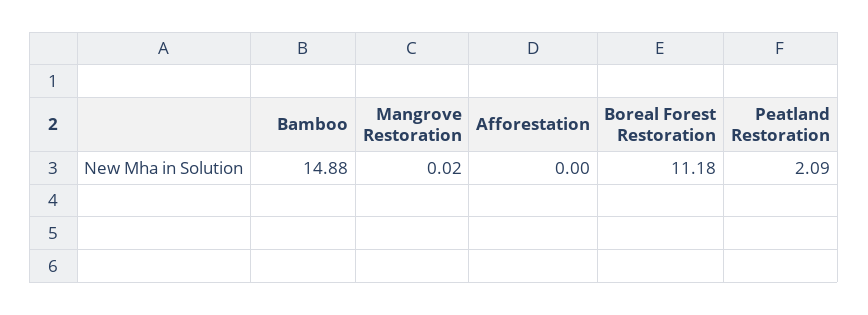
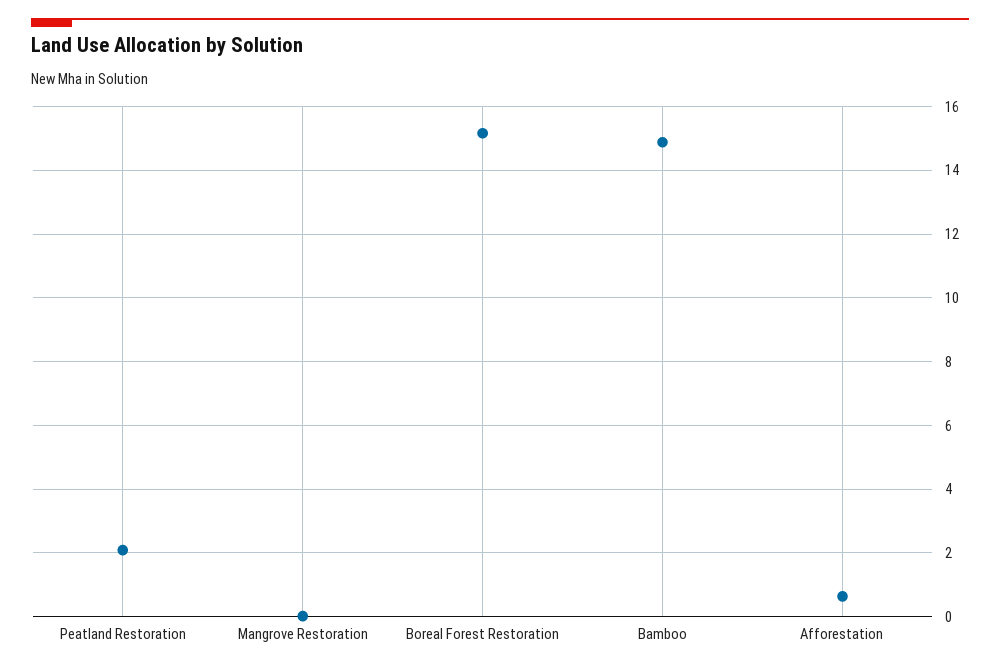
Afforestation: 0 -> 0.6
Boreal Forest Restoration: 11.18 -> 15.2

